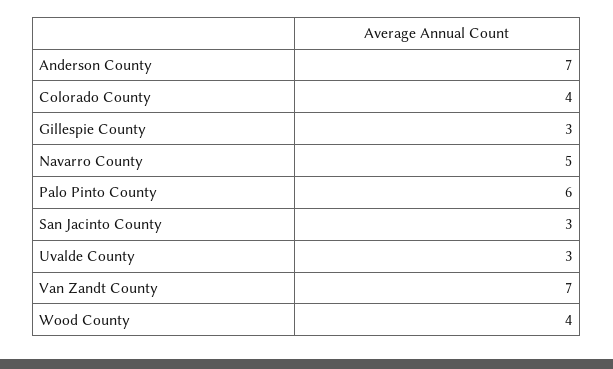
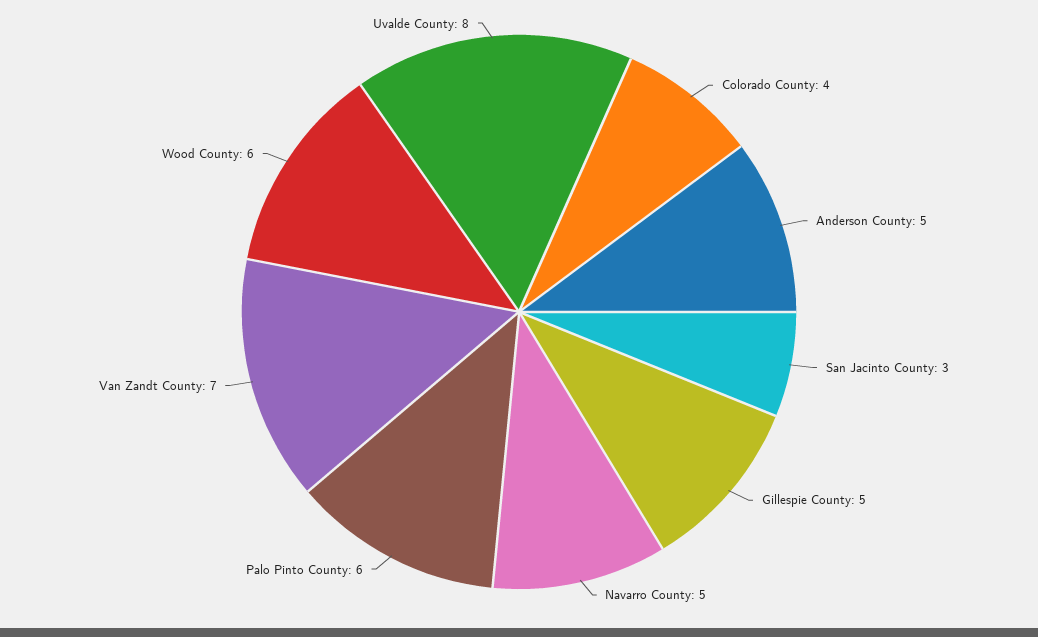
Anderson County: 7 -> 5
Gillespie County: 3 -> 5
Uvalde County: 3 -> 8
Wood County: 4 -> 6

